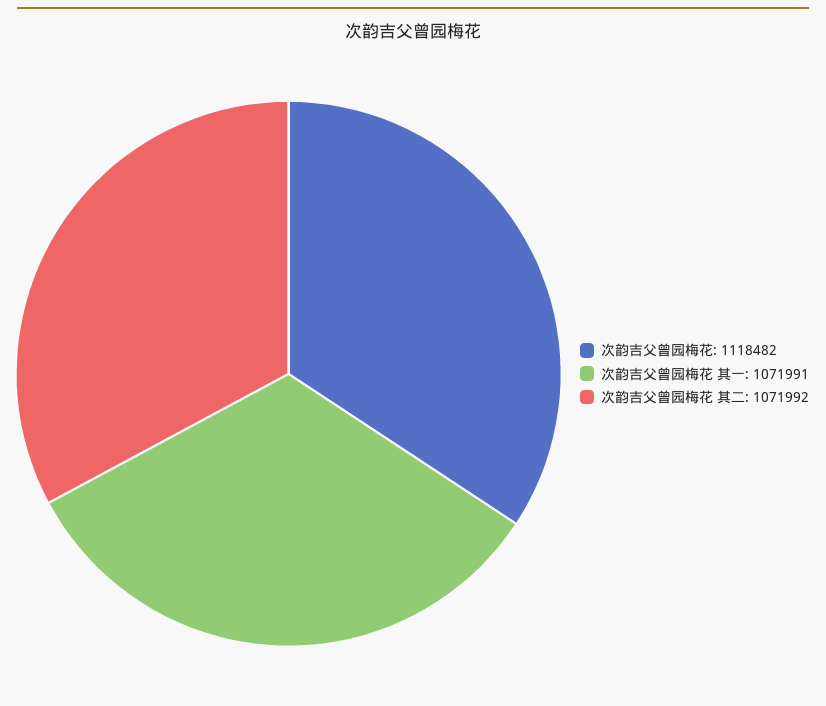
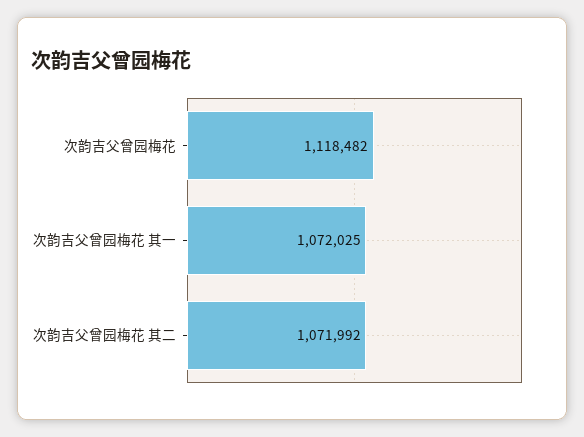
次韵吉父曾园梅花 其一: 1071991 -> 1072025

